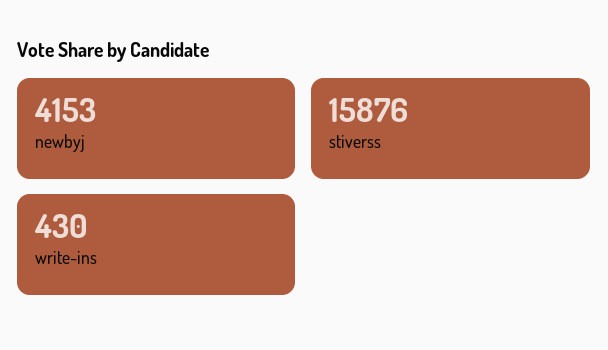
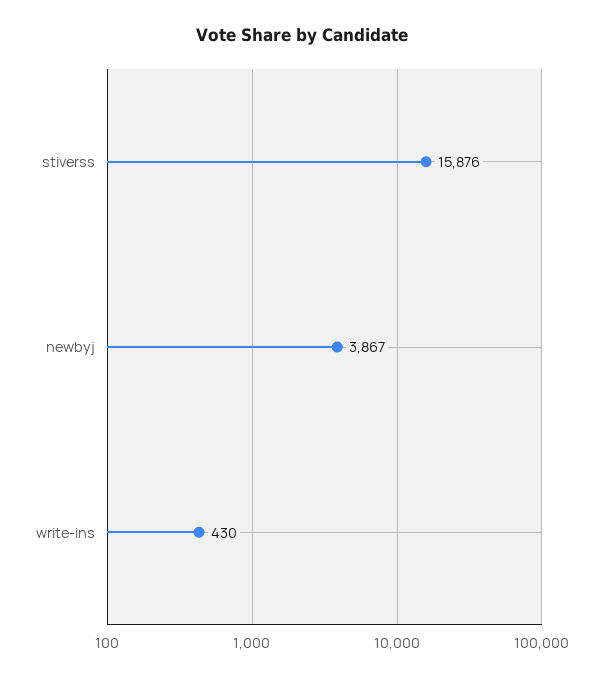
newbyj: 4153 -> 3867

